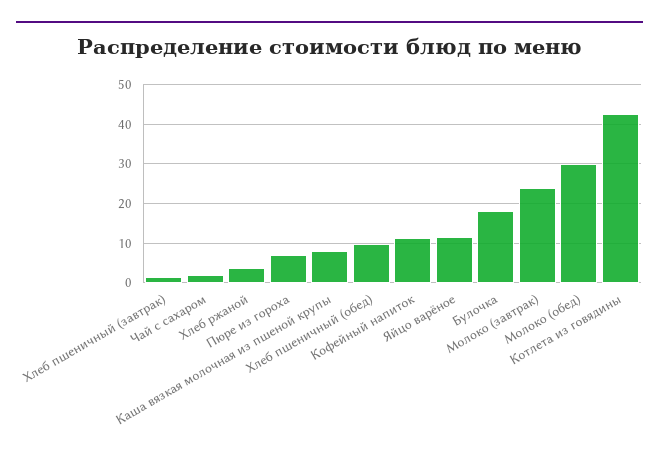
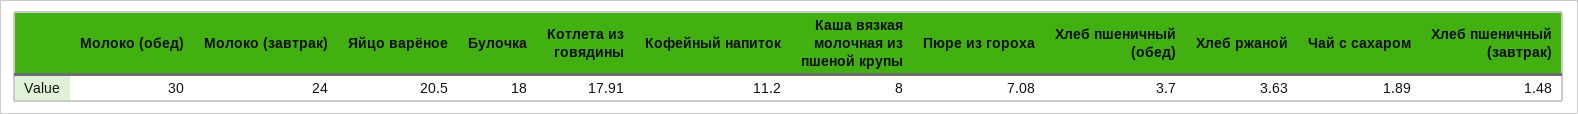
Хлеб пшеничный (обед): 10 -> 3.7
Яйцо варёное: 12 -> 20.5
Котлета из говядины: 42 -> 17.91

